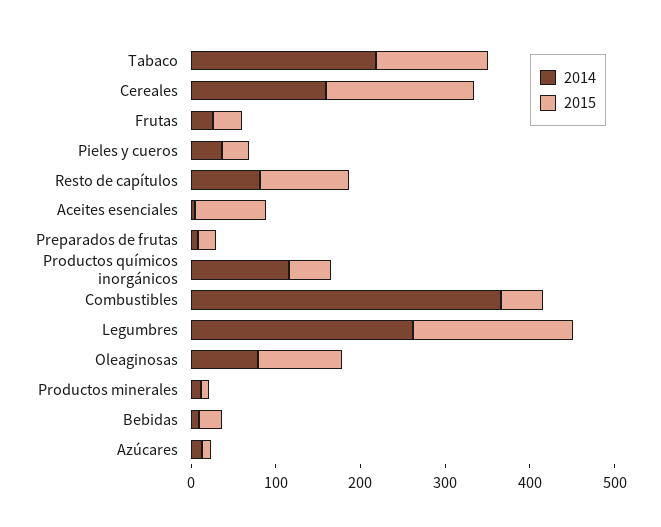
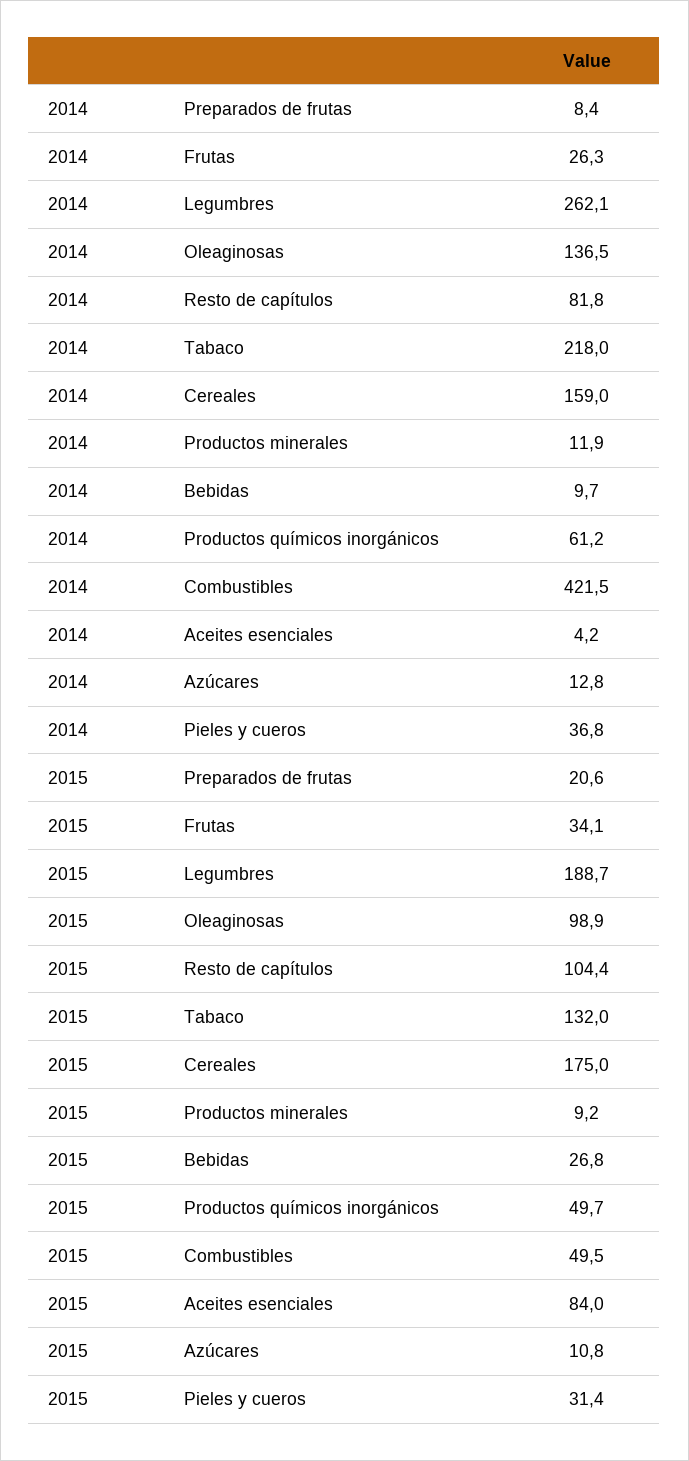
2014, Productos químicos inorgánicos: 120 -> 61.2
2014, Combustibles: 360 -> 421.5
2014, Oleaginosas: 80 -> 136.5

